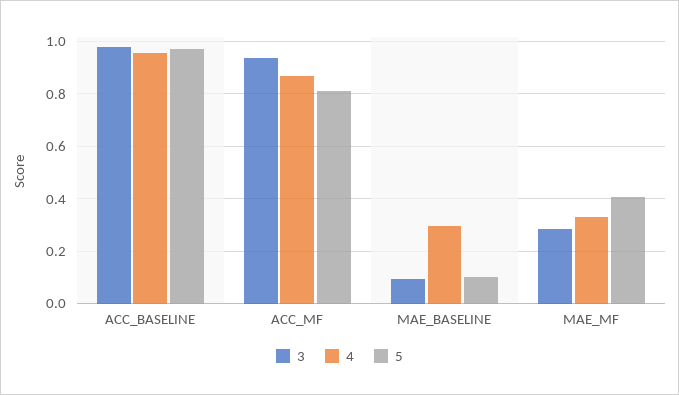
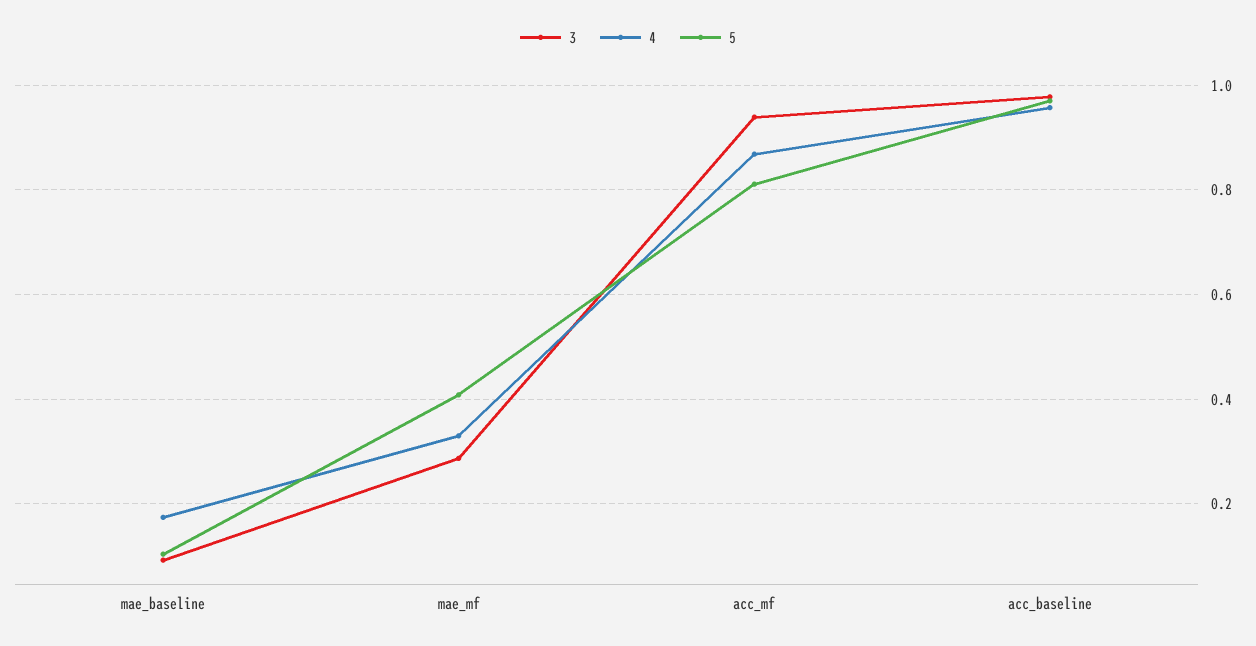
4, MAE_BASELINE: 0.3 -> 0.18

